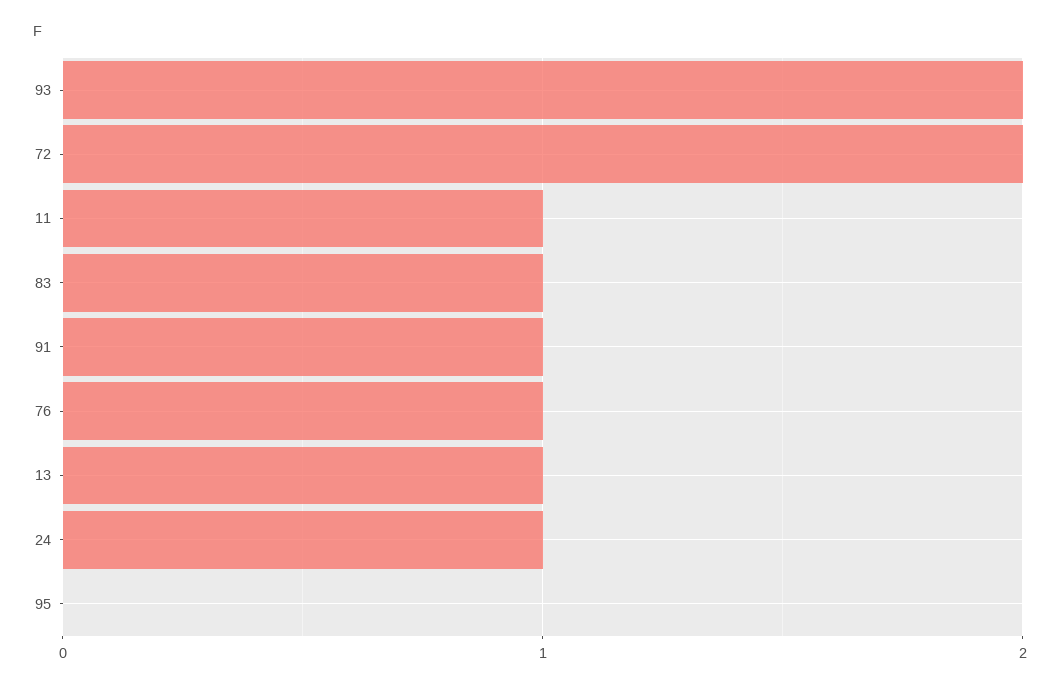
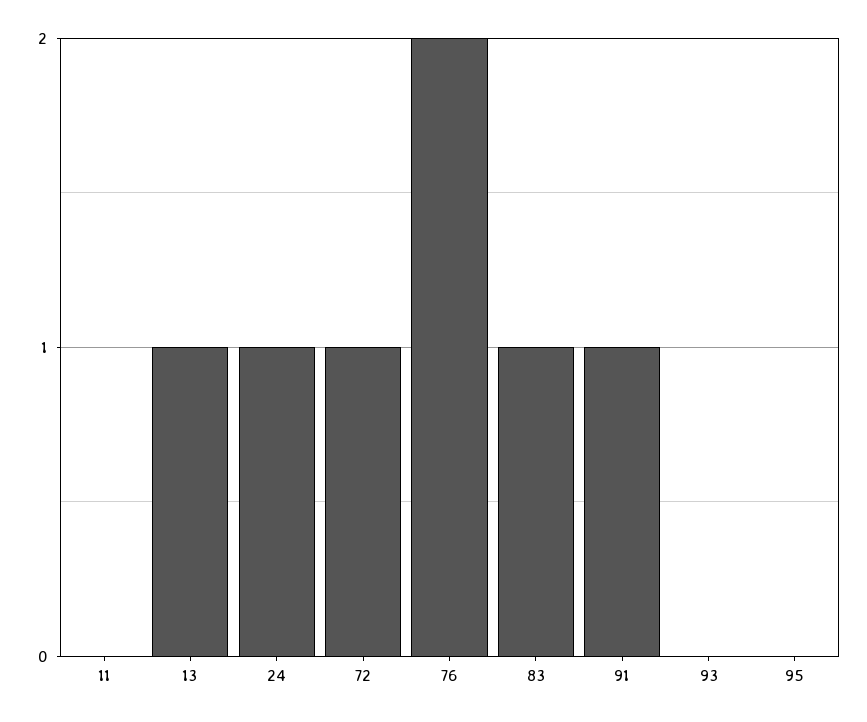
93: 2 -> 0
72: 2 -> 1
11: 1 -> 0
76: 1 -> 2

